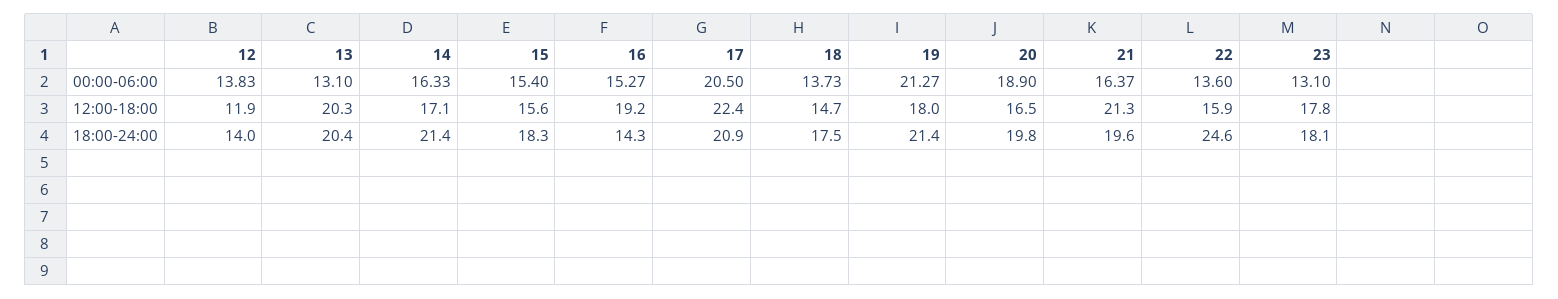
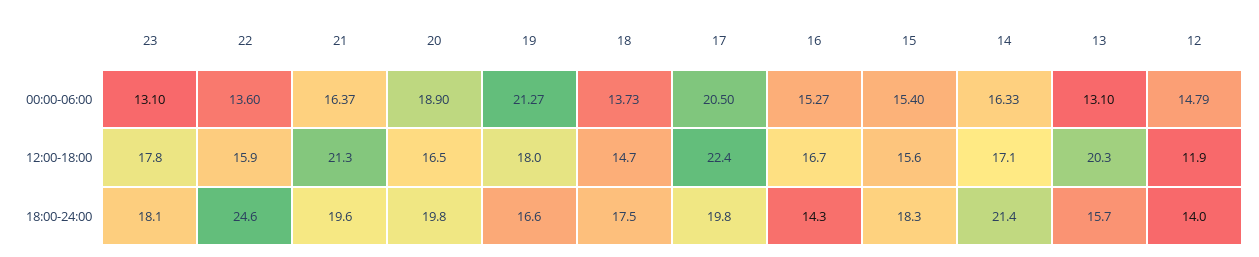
12, 00:00-06:00: 13.83 -> 14.79
16, 12:00-18:00: 19.2 -> 16.7
13, 18:00-24:00: 20.4 -> 15.7
17, 18:00-24:00: 20.9 -> 19.8
19, 18:00-24:00: 21.4 -> 16.6

